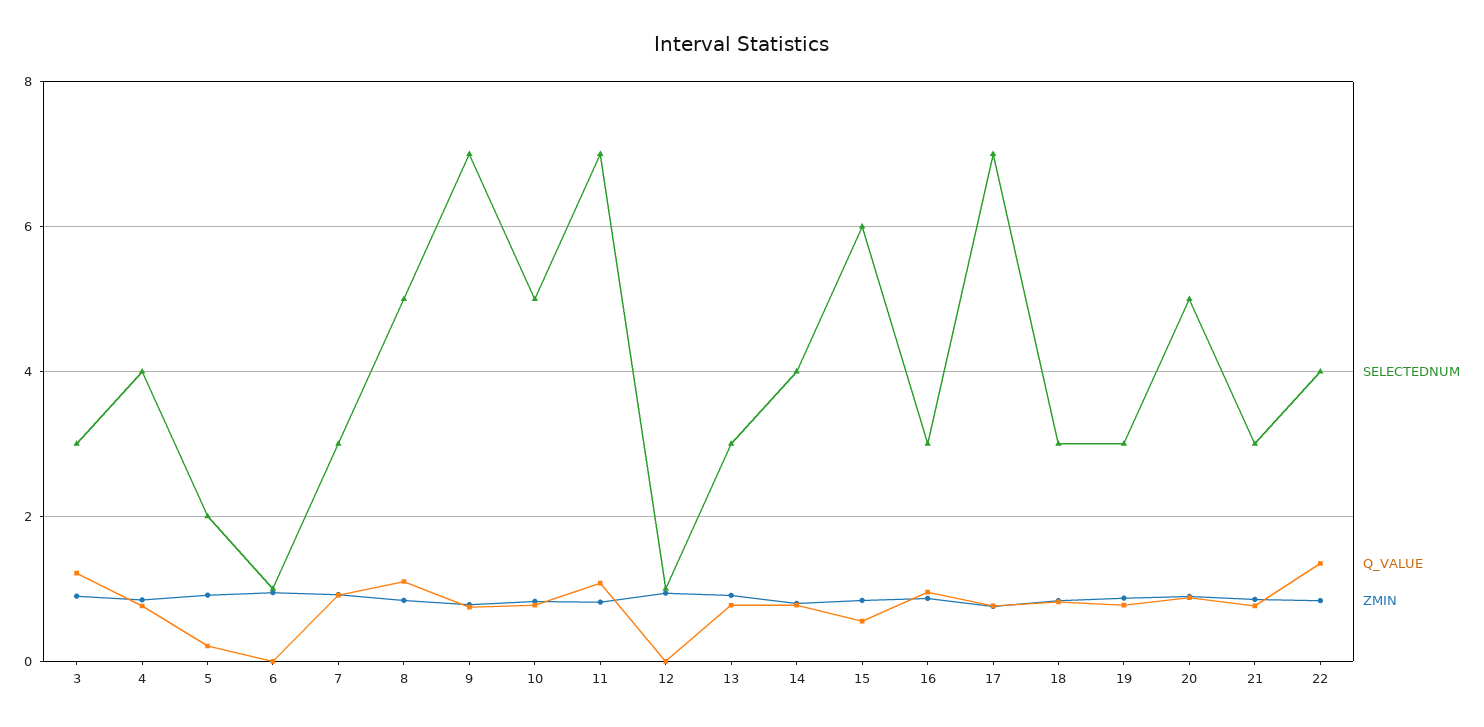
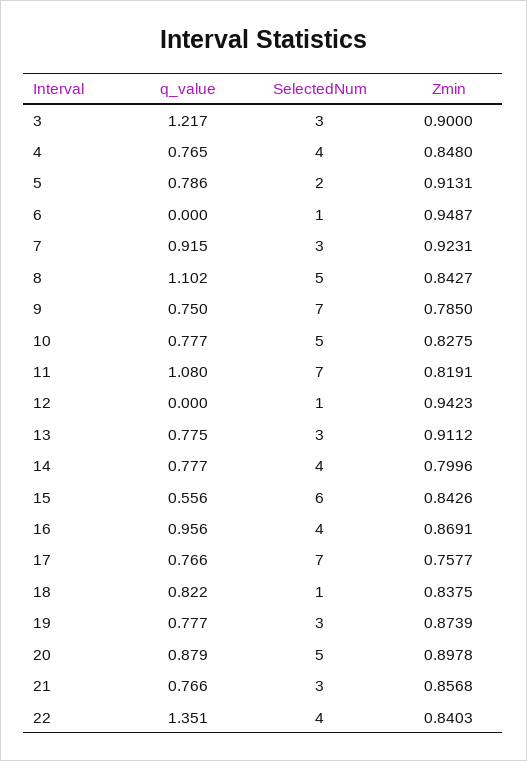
Q_VALUE, 5: 0.2 -> 0.786
SELECTEDNUM, 16: 3 -> 4
SELECTEDNUM, 18: 3 -> 1

